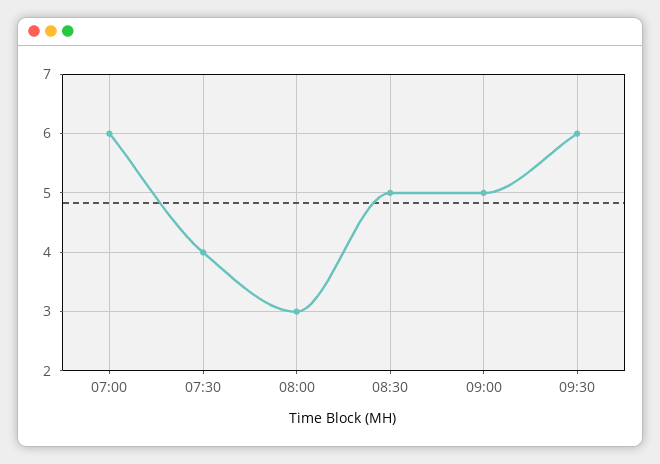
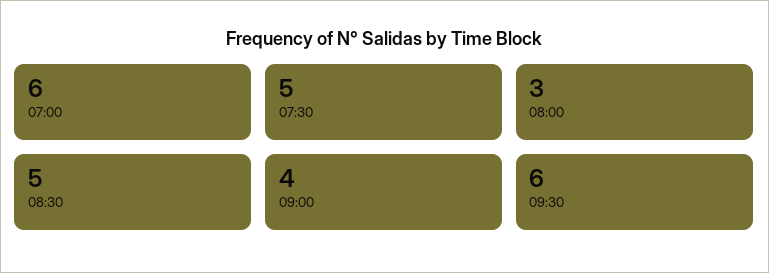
07:30: 4 -> 5
09:00: 5 -> 4

